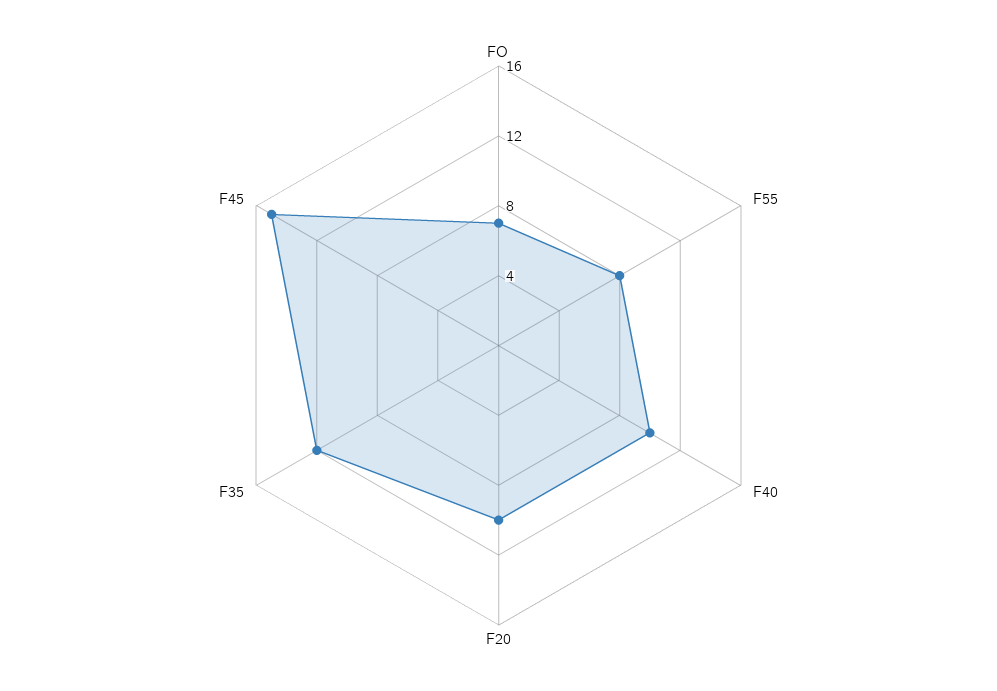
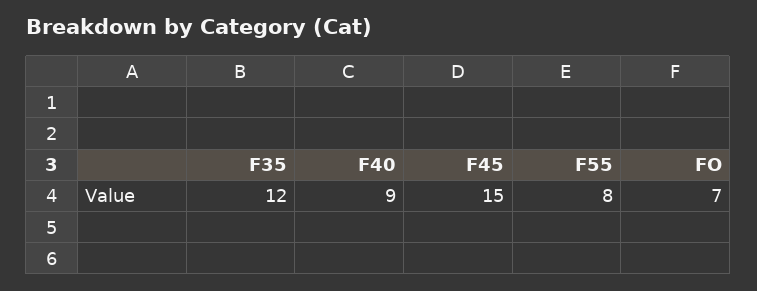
F40: 10 -> 9
F20: 10 -> none

